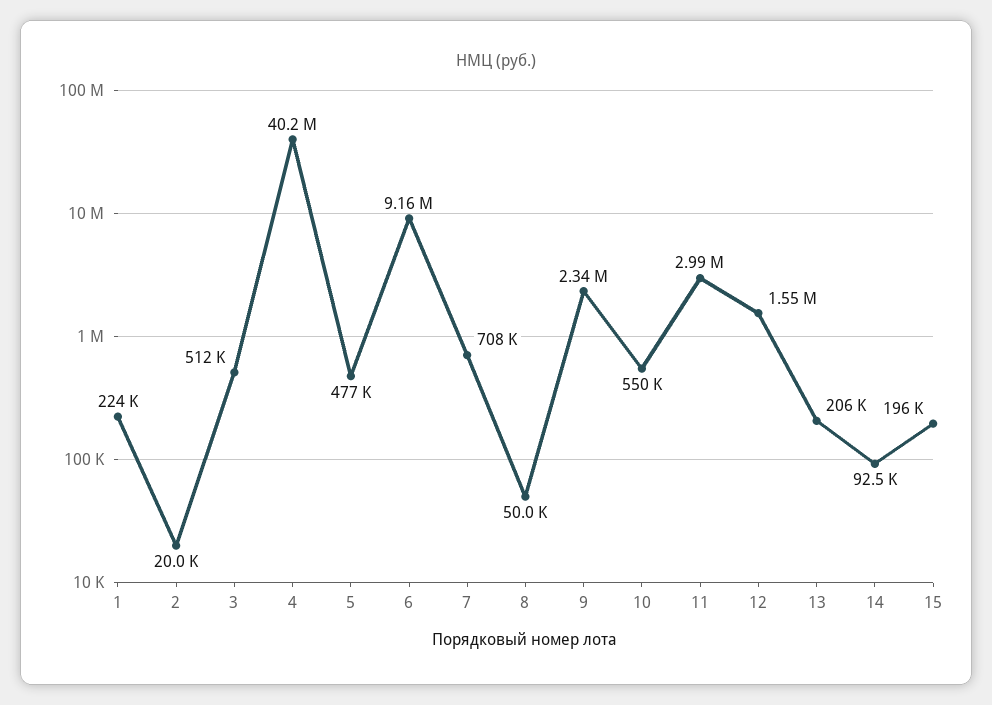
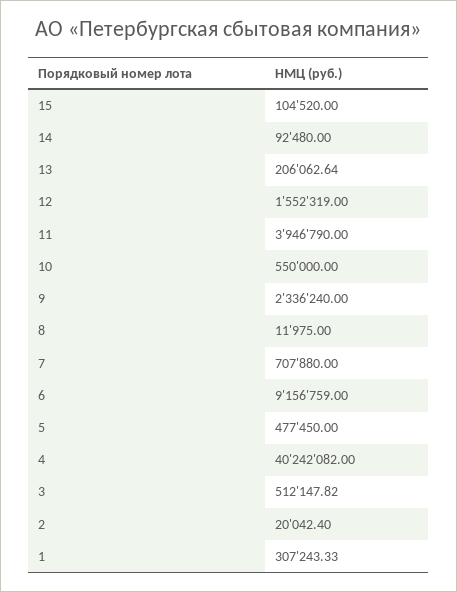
1: 224000 -> 307243.33
8: 50000 -> 11975
11: 2990000 -> 3946790
15: 196000 -> 104520

